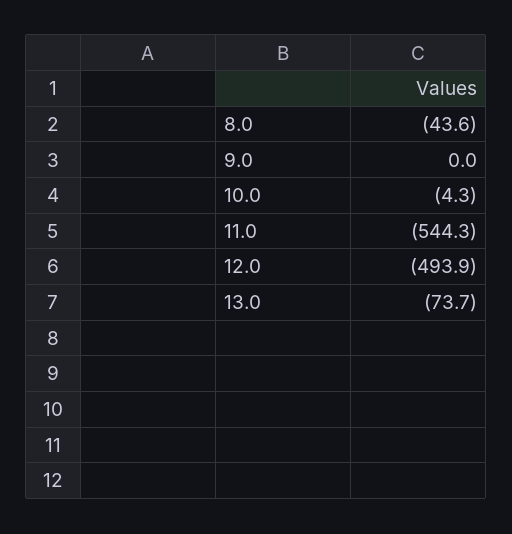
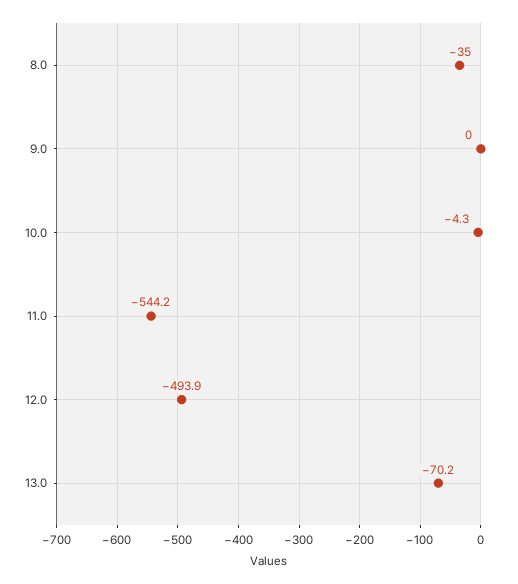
8.0: -43.6 -> -35
11.0: -544.3 -> -544.2
13.0: -73.7 -> -70.2

